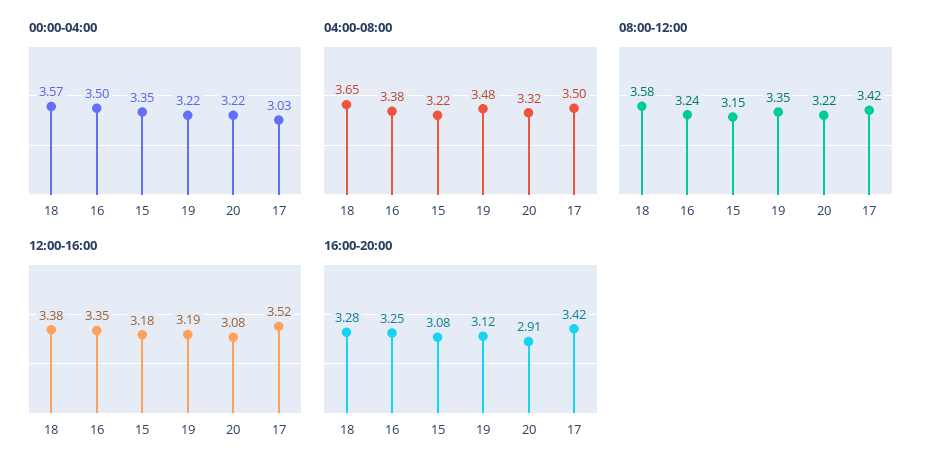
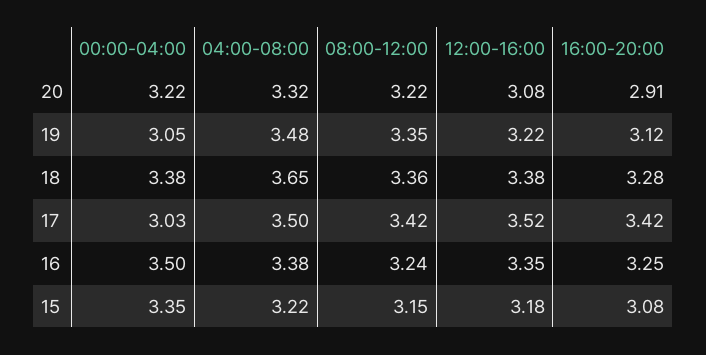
00:00-04:00, 18: 3.57 -> 3.38
00:00-04:00, 19: 3.22 -> 3.05
08:00-12:00, 18: 3.58 -> 3.36
12:00-16:00, 19: 3.19 -> 3.22

